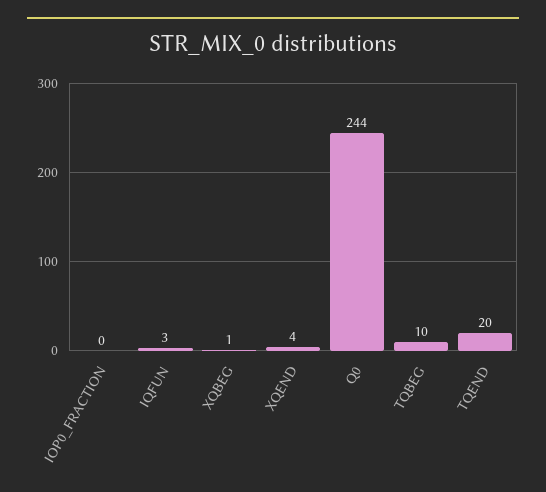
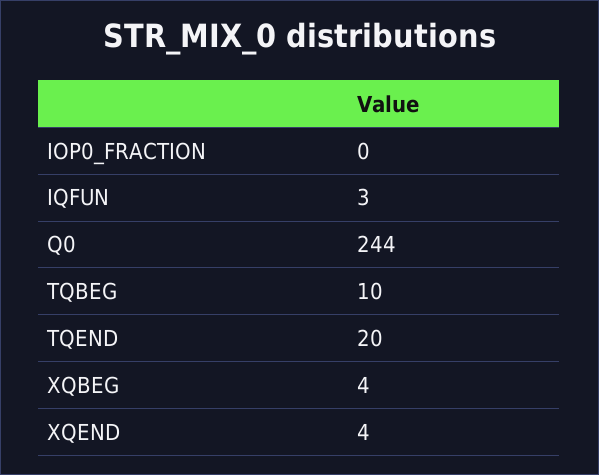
XQBEG: 1 -> 4

